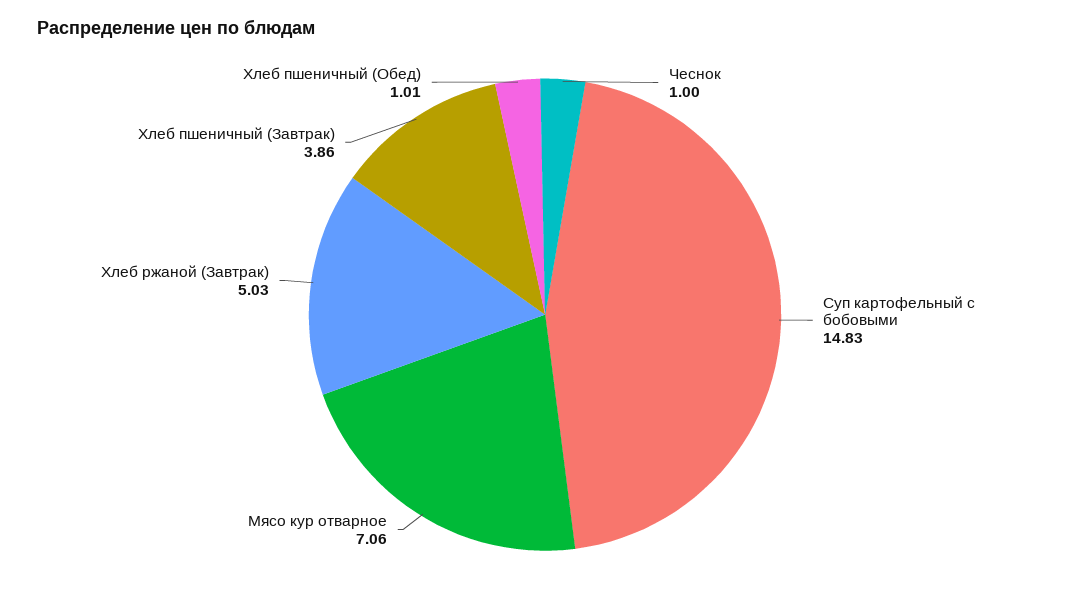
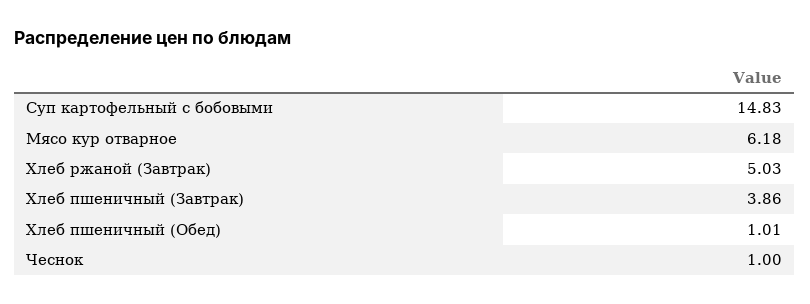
Мясо кур отварное: 7.06 -> 6.18

